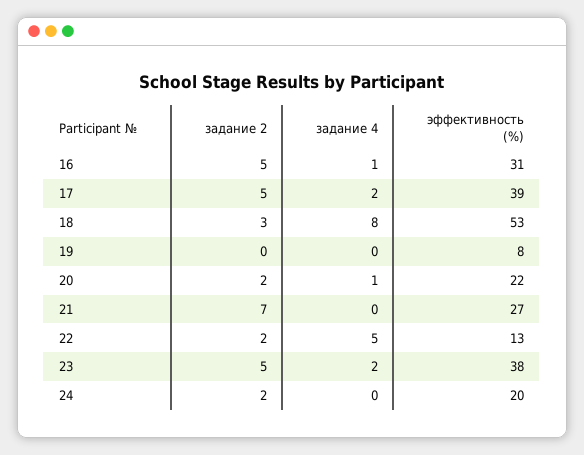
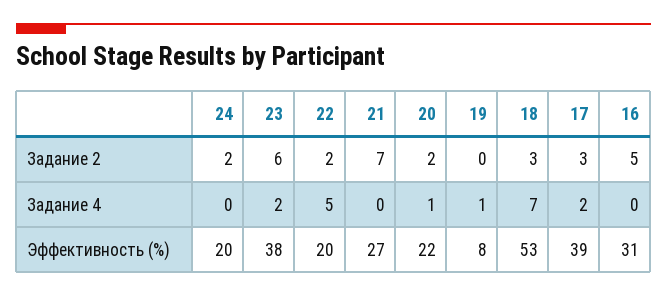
задание 4, 16: 1 -> 0
задание 2, 17: 5 -> 3
задание 4, 18: 8 -> 7
задание 4, 19: 0 -> 1
эффективность (%), 22: 13 -> 20
задание 2, 23: 5 -> 6

